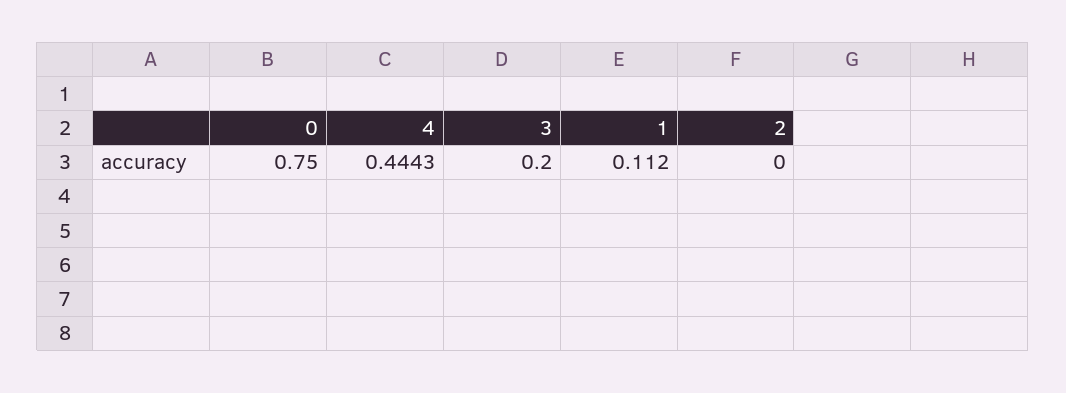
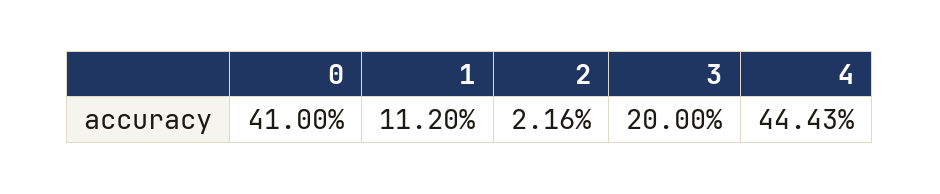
0: 0.75 -> 0.41
2: 0 -> 0.0216

